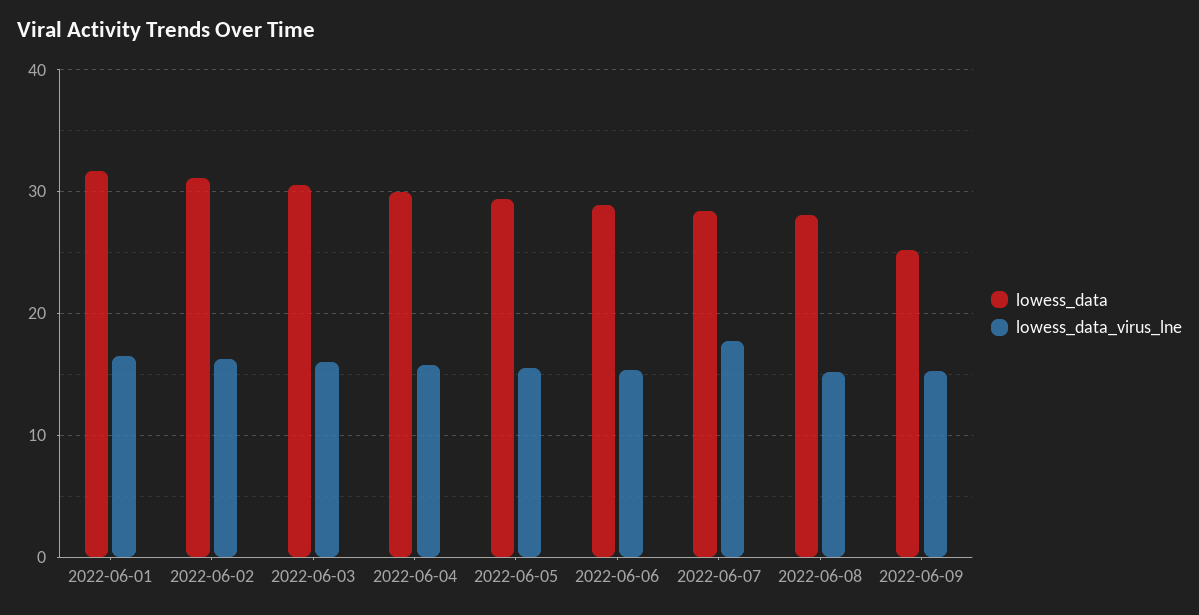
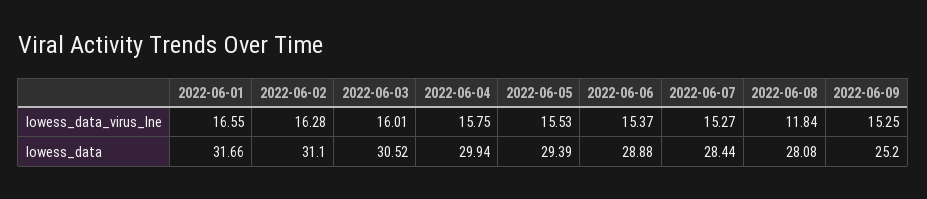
lowess_data_virus_lne, 2022-06-07: 18 -> 15.27
lowess_data_virus_lne, 2022-06-08: 15 -> 11.84

